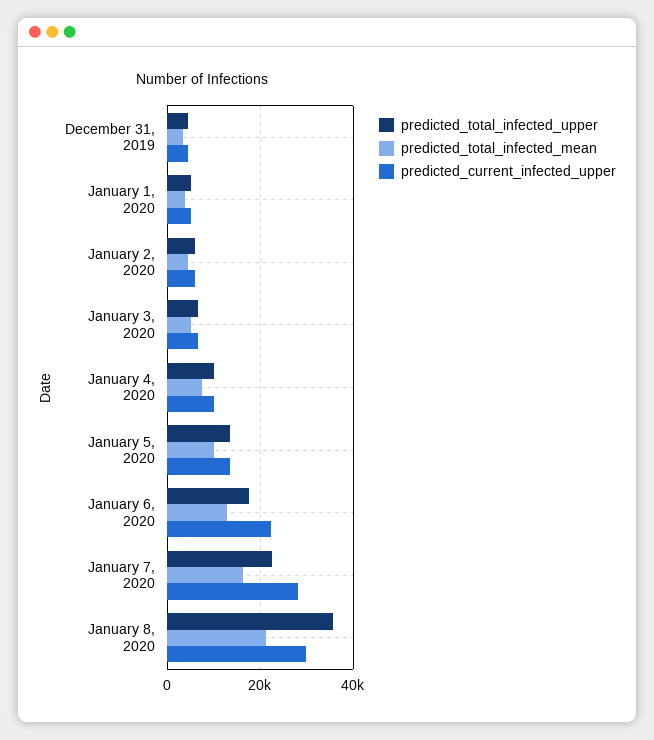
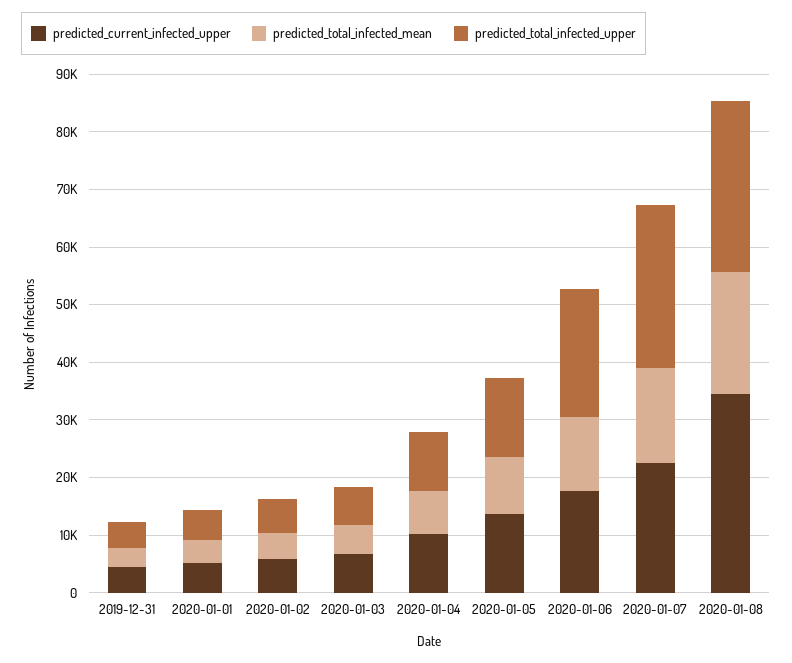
predicted_total_infected_upper, January 6, 2020: 18000 -> 22000
predicted_current_infected_upper, January 6, 2020: 22000 -> 18000
predicted_total_infected_upper, January 7, 2020: 22000 -> 28000
predicted_current_infected_upper, January 7, 2020: 28000 -> 22000
predicted_total_infected_upper, January 8, 2020: 36000 -> 30000
predicted_current_infected_upper, January 8, 2020: 30000 -> 34000

